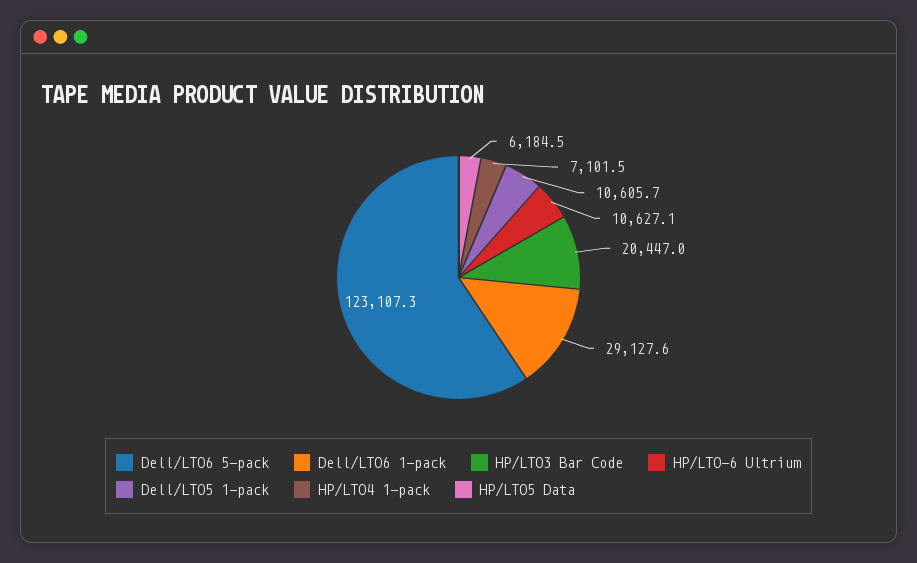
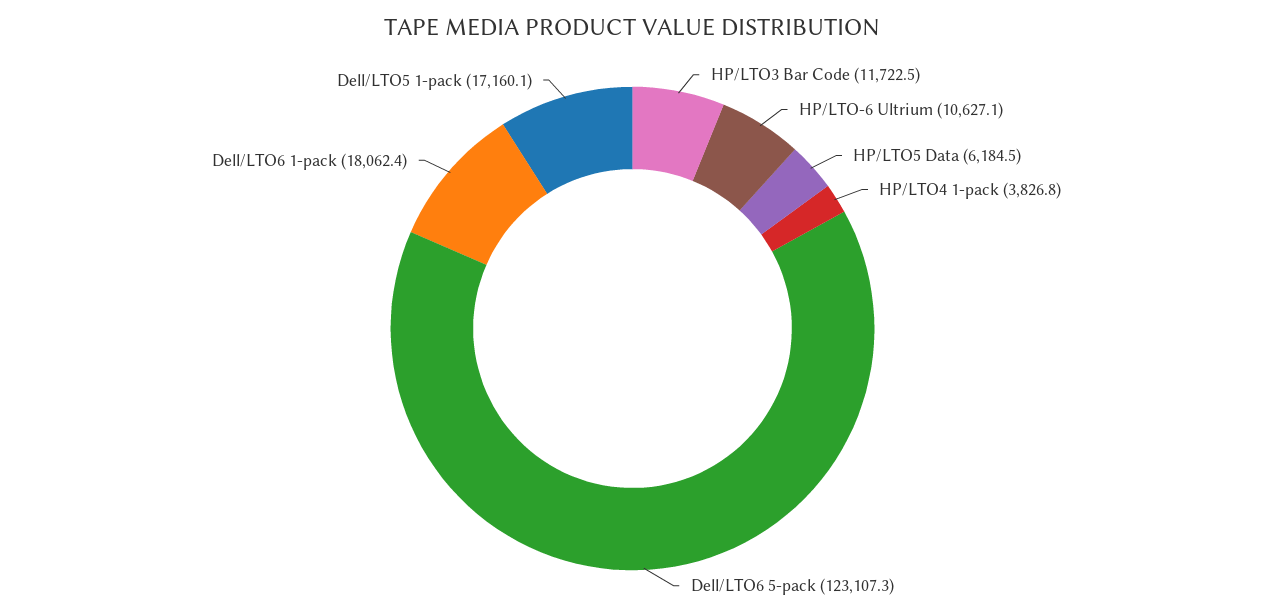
Dell/LTO6 1-pack: 29127.6 -> 18062.4
HP/LTO3 Bar Code: 20447 -> 11722.5
Dell/LTO5 1-pack: 10605.7 -> 17160.1
HP/LTO4 1-pack: 7101.5 -> 3826.8

